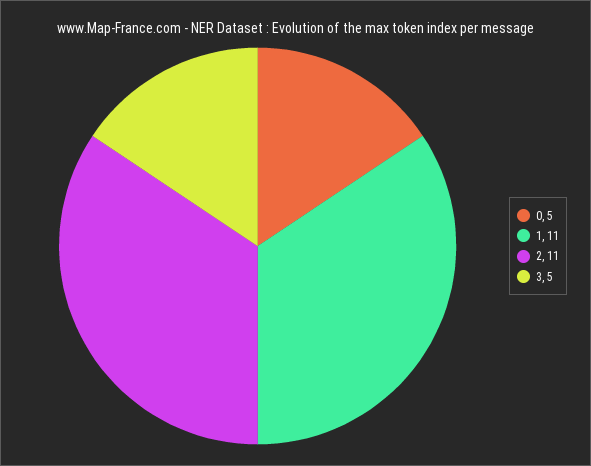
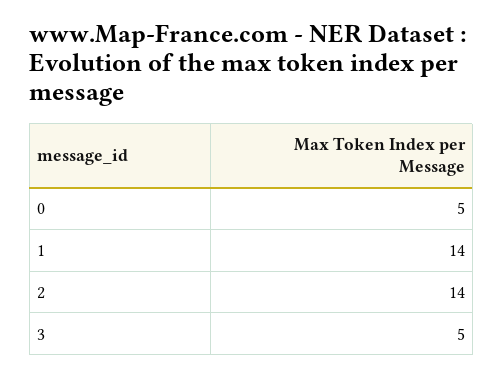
1: 11 -> 14
2: 11 -> 14

